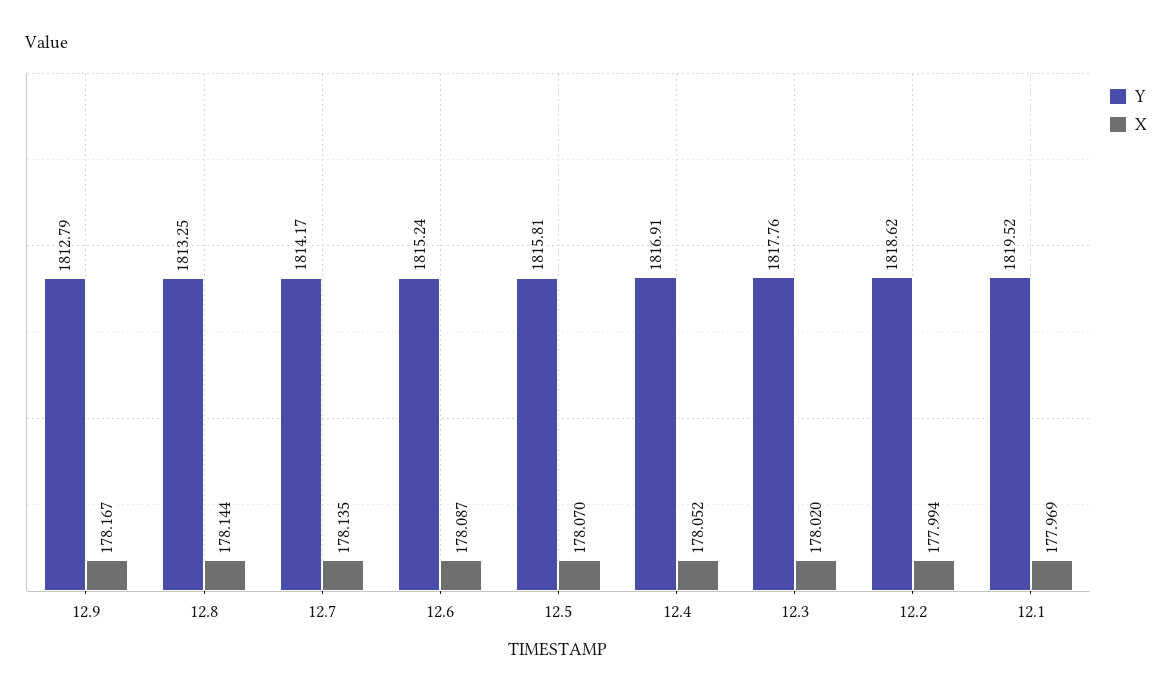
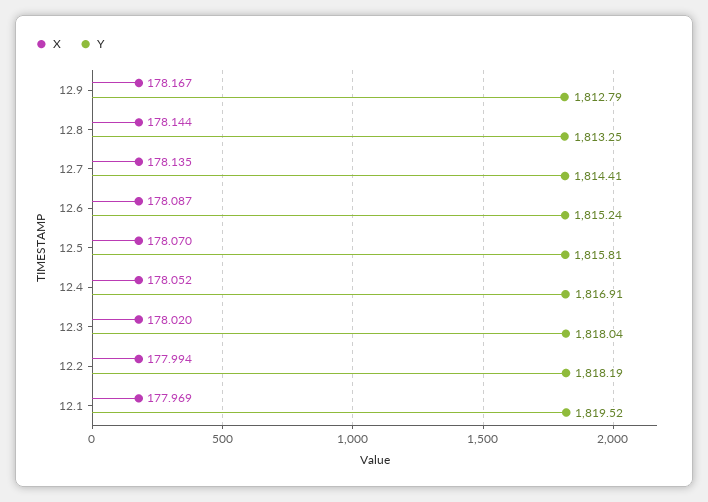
Y, 12.7: 1814.17 -> 1814.41
Y, 12.3: 1817.76 -> 1818.04
Y, 12.2: 1818.62 -> 1818.19

